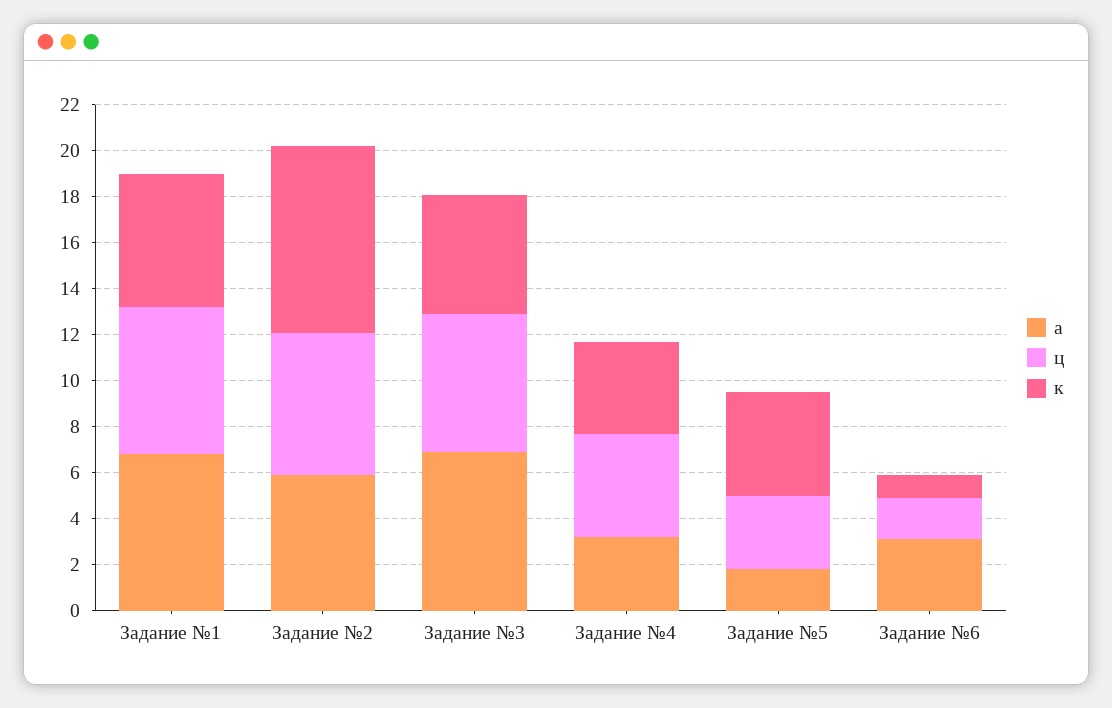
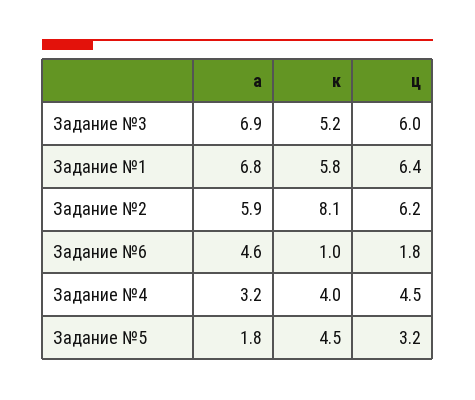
а, Задание №6: 3 -> 4.6

